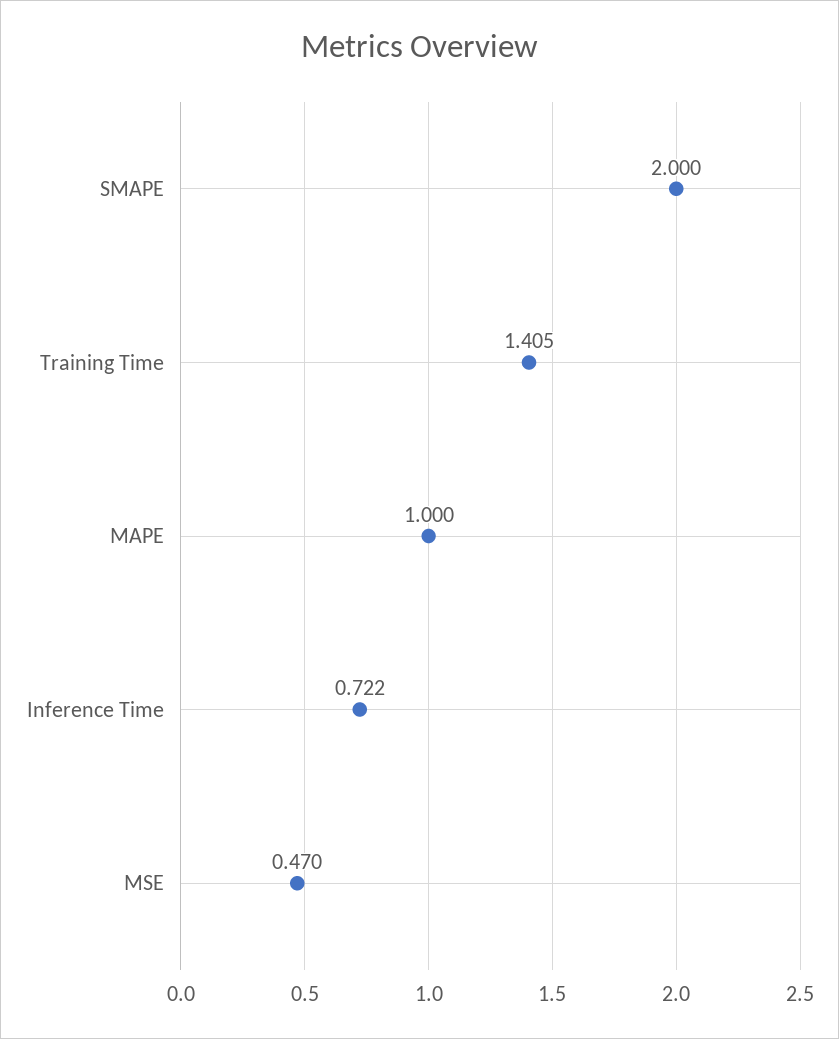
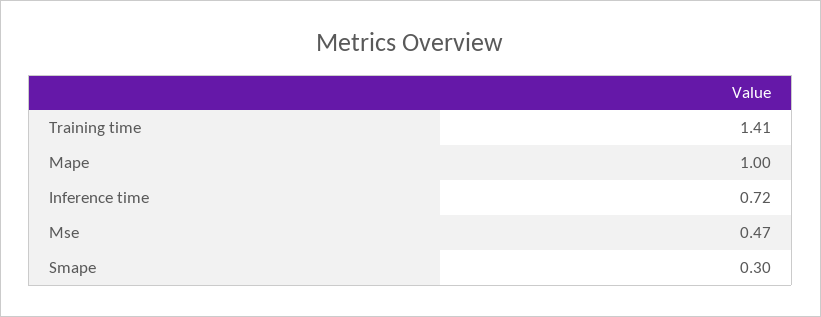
SMAPE: 2 -> 0.3

